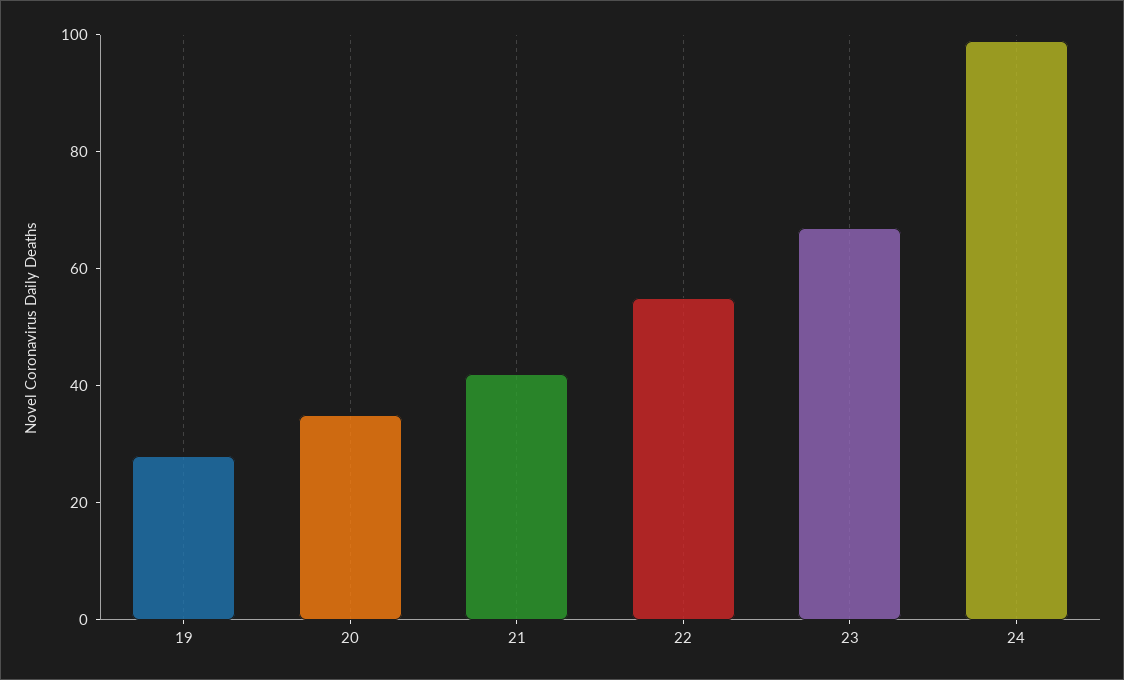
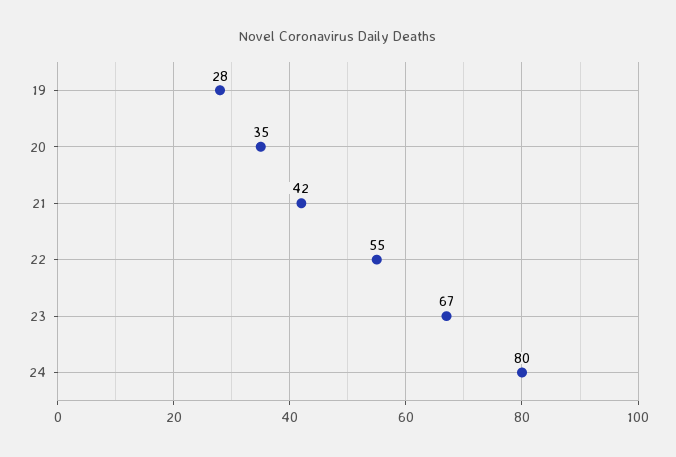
24: 100 -> 80

